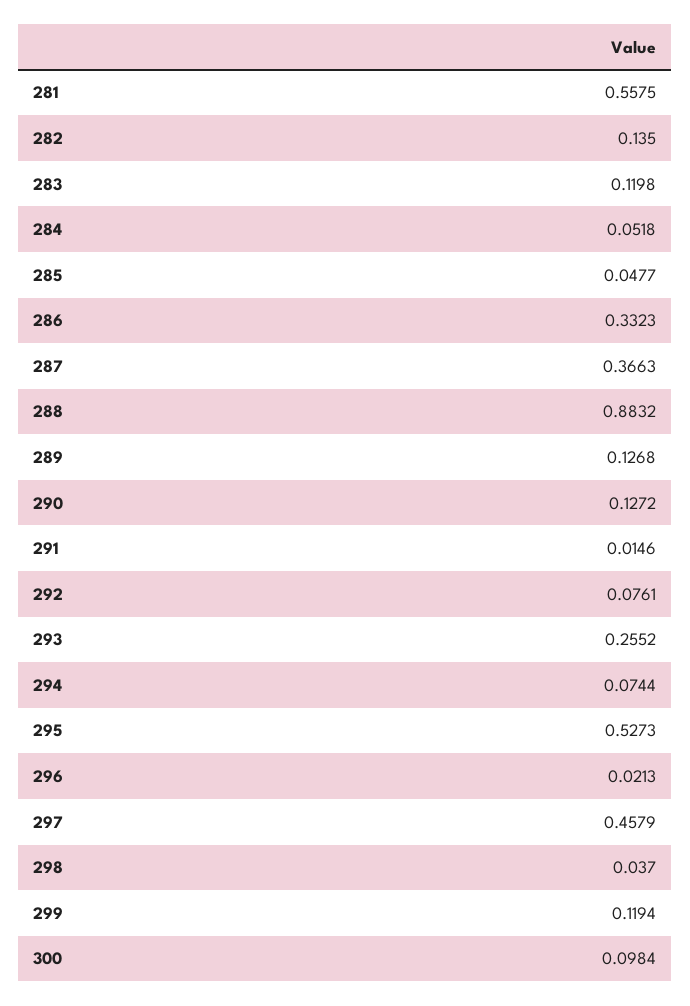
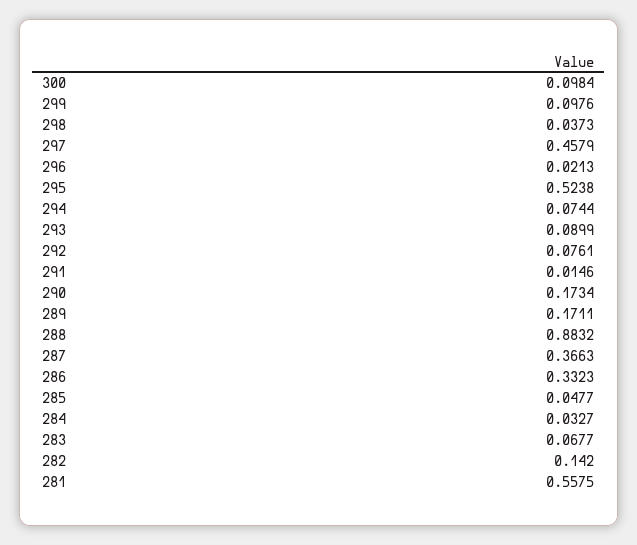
282: 0.135 -> 0.142
283: 0.1198 -> 0.0677
284: 0.0518 -> 0.0327
289: 0.1268 -> 0.1711
290: 0.1272 -> 0.1734
293: 0.2552 -> 0.0899
295: 0.5273 -> 0.5238
298: 0.037 -> 0.0373
299: 0.1194 -> 0.0976

